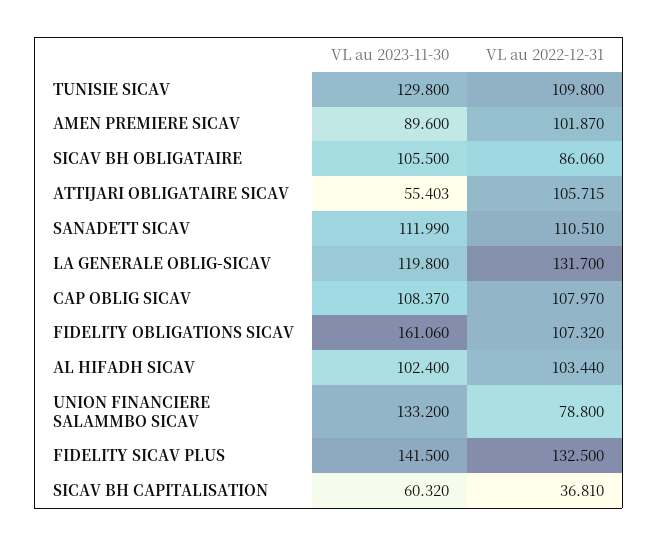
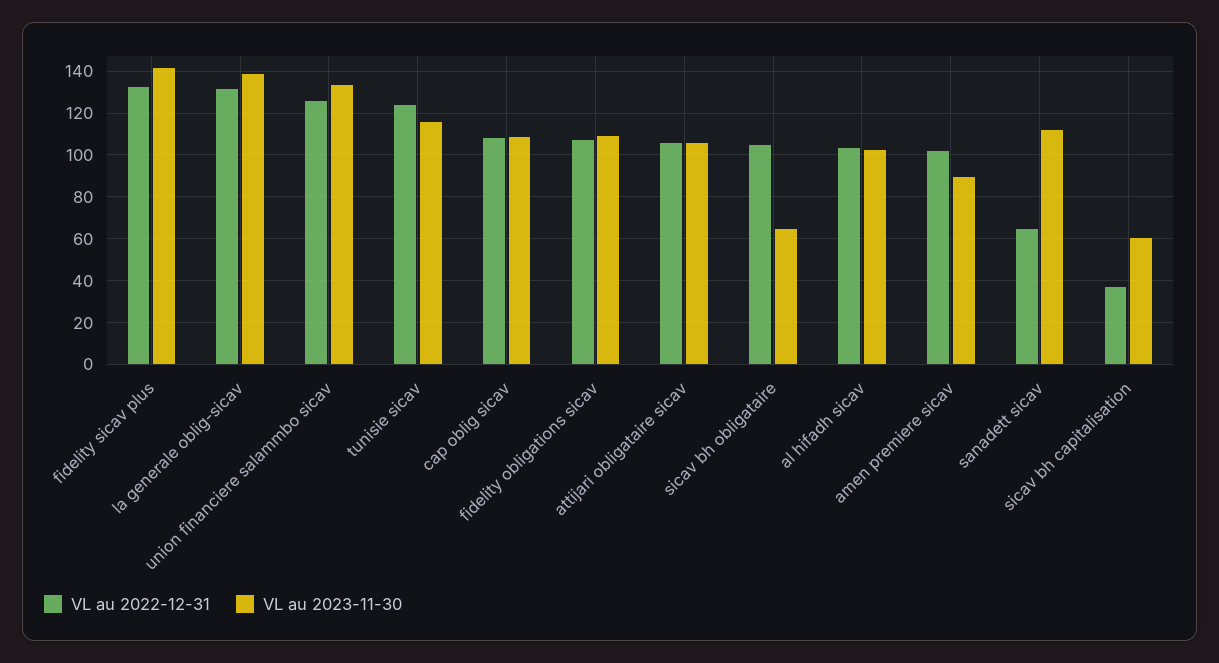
VL au 2023-11-30, TUNISIE SICAV: 129.8 -> 115
VL au 2022-12-31, TUNISIE SICAV: 109.8 -> 125
VL au 2023-11-30, SICAV BH OBLIGATAIRE: 105.5 -> 65
VL au 2022-12-31, SICAV BH OBLIGATAIRE: 86.06 -> 105
VL au 2023-11-30, ATTIJARI OBLIGATAIRE SICAV: 55.403 -> 105
VL au 2022-12-31, SANADETT SICAV: 110.51 -> 65
VL au 2023-11-30, LA GENERALE OBLIG-SICAV: 119.8 -> 140
VL au 2023-11-30, FIDELITY OBLIGATIONS SICAV: 161.06 -> 110
VL au 2022-12-31, UNION FINANCIERE SALAMMBO SICAV: 78.8 -> 125

